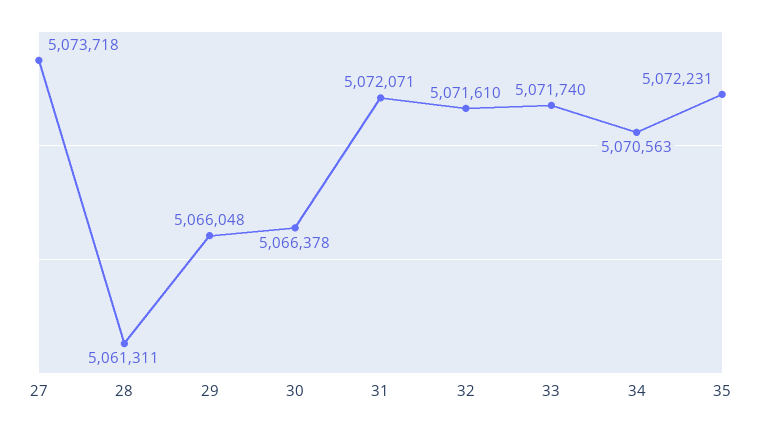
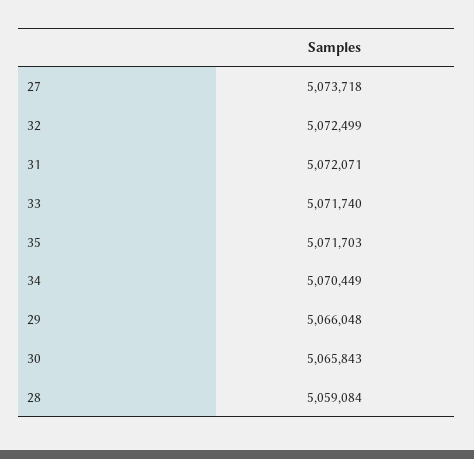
28: 5061311 -> 5059084
30: 5066378 -> 5065843
32: 5071610 -> 5072499
34: 5070563 -> 5070449
35: 5072231 -> 5071703

